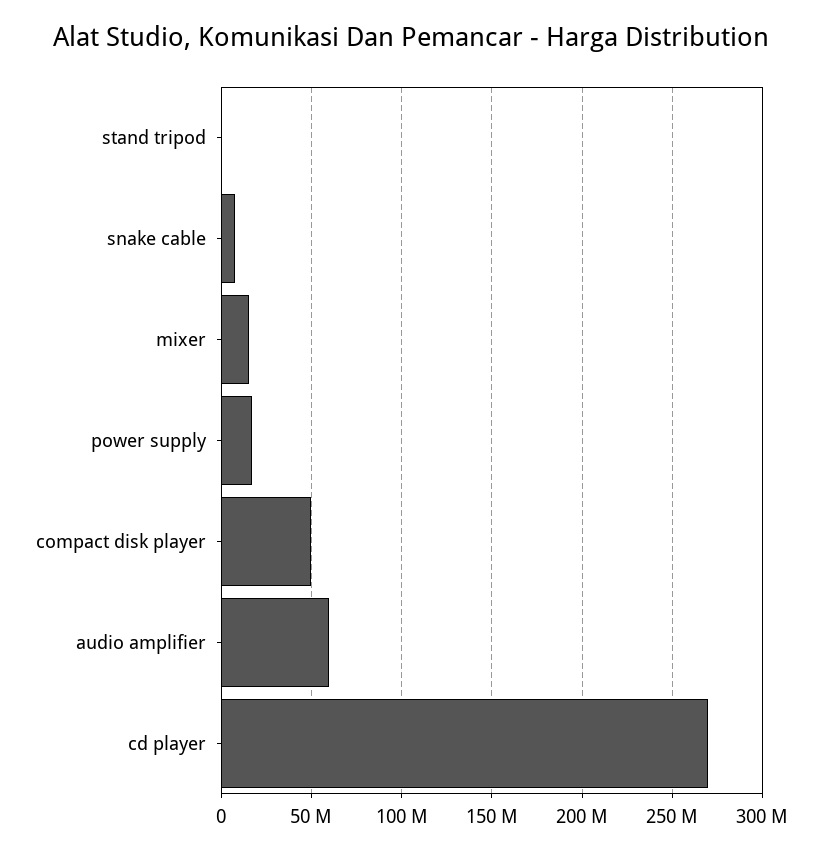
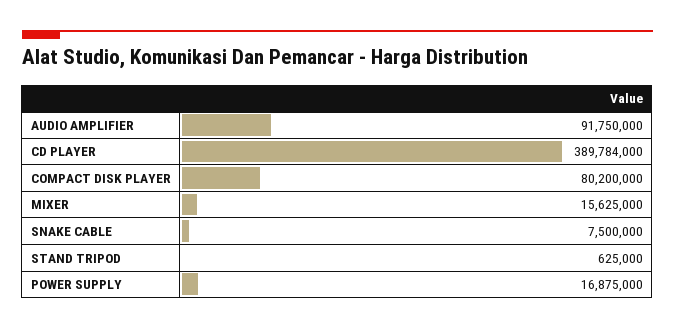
compact disk player: 50000000 -> 80200000
audio amplifier: 60000000 -> 91750000
cd player: 270000000 -> 389784000

